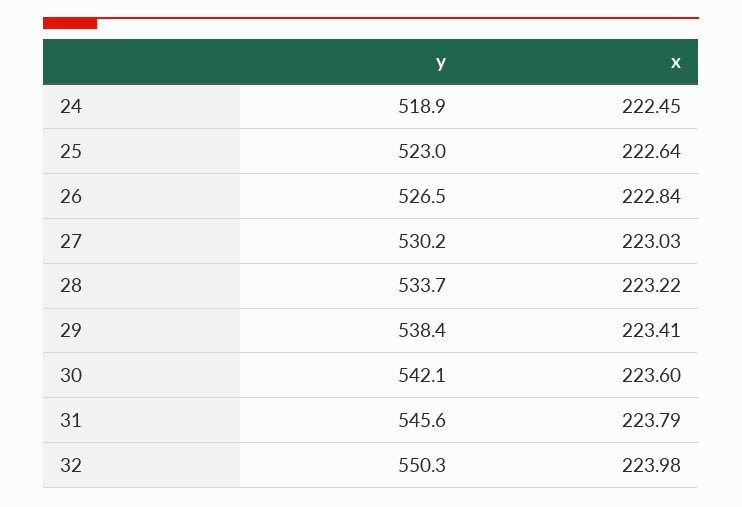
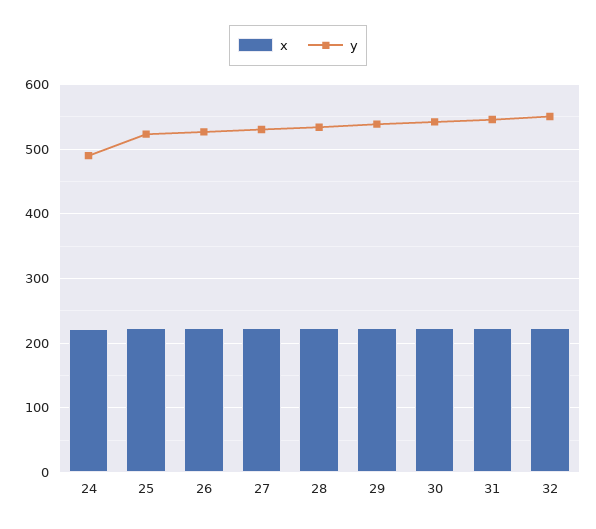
y, 24: 518.9 -> 490

